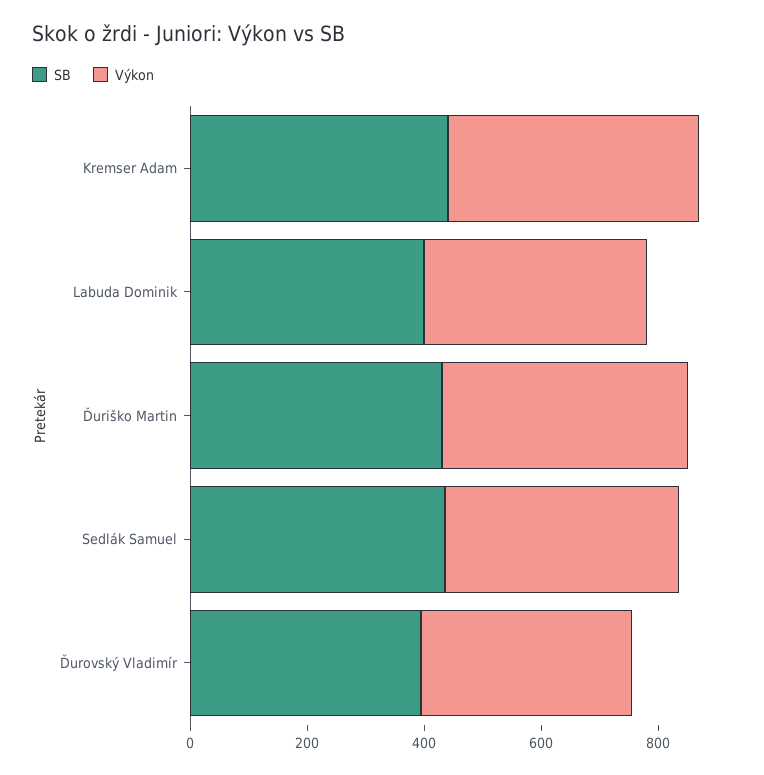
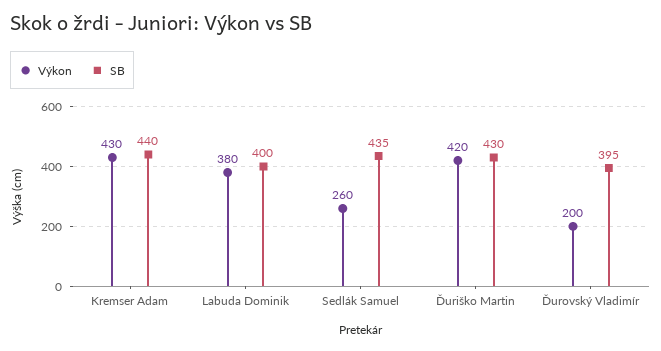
Výkon, Sedlák Samuel: 400 -> 260
Výkon, Ďurovský Vladimír: 350 -> 200

